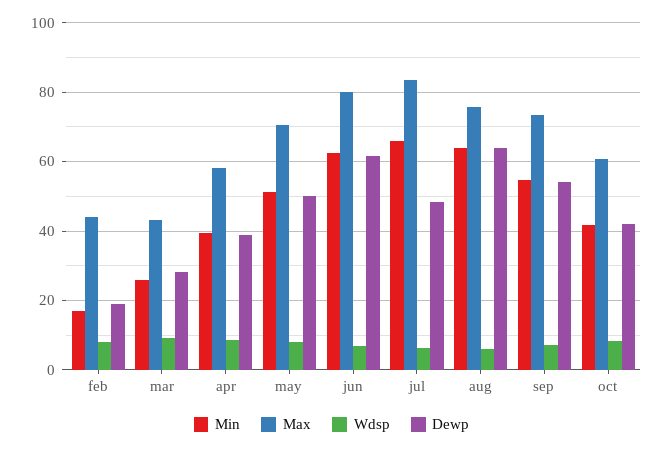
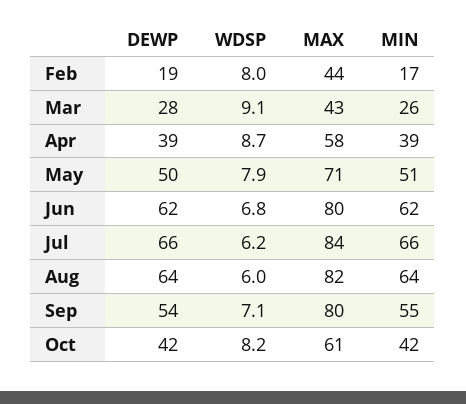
Dewp, jul: 48 -> 66
Max, aug: 76 -> 82
Max, sep: 74 -> 80

